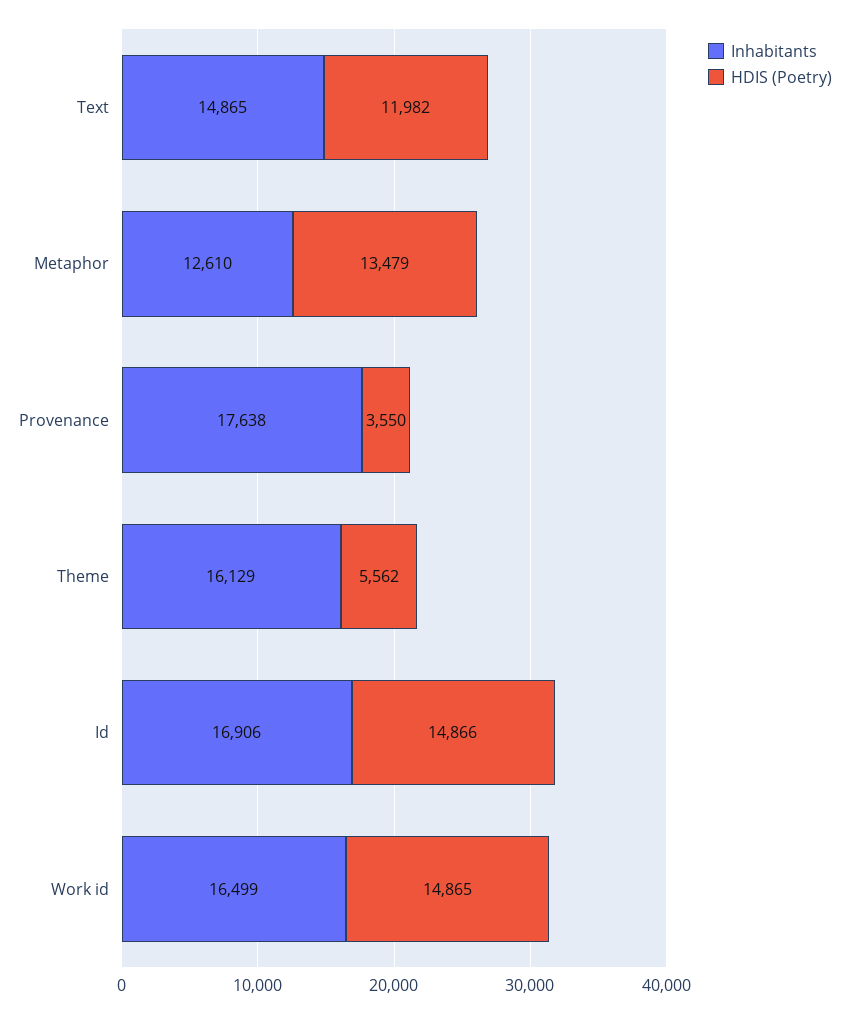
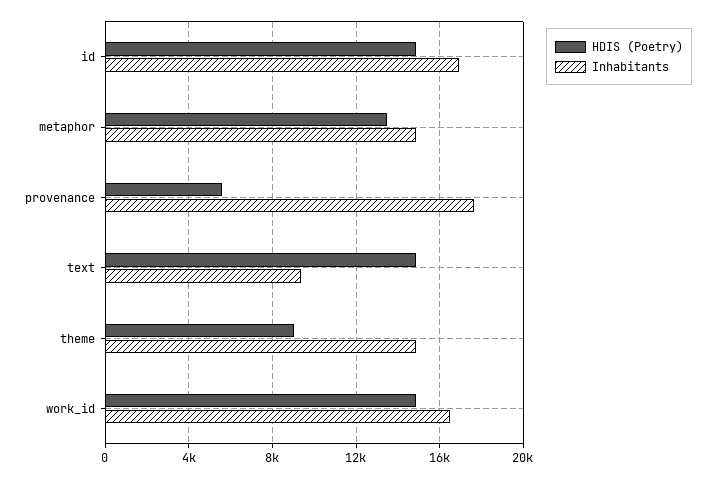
Inhabitants, Text: 14865 -> 9500
HDIS (Poetry), Text: 11982 -> 15000
Inhabitants, Metaphor: 12610 -> 15000
HDIS (Poetry), Provenance: 3550 -> 5500
Inhabitants, Theme: 16129 -> 15000
HDIS (Poetry), Theme: 5562 -> 9000

